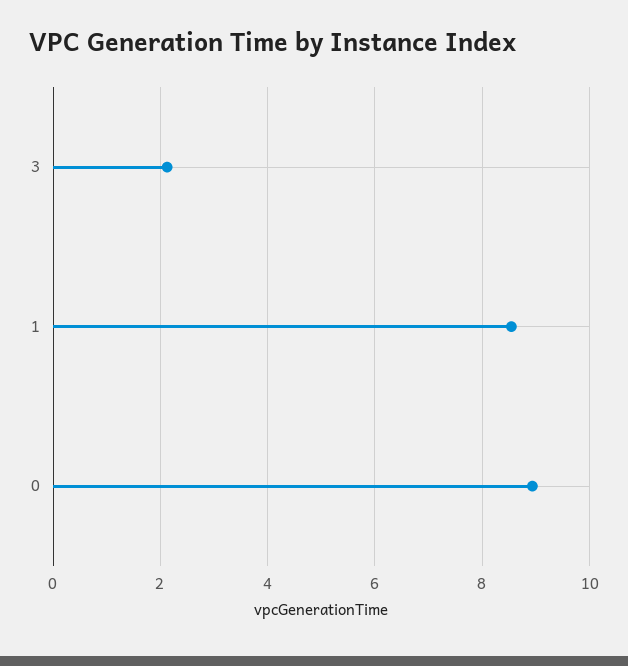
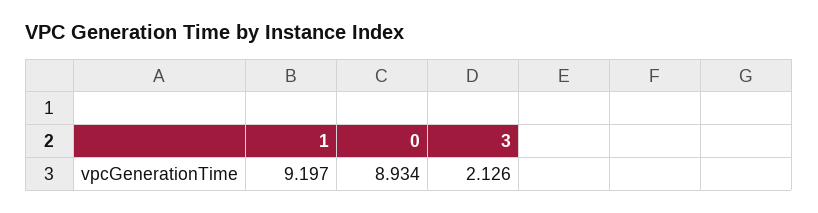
1: 8.6 -> 9.197

